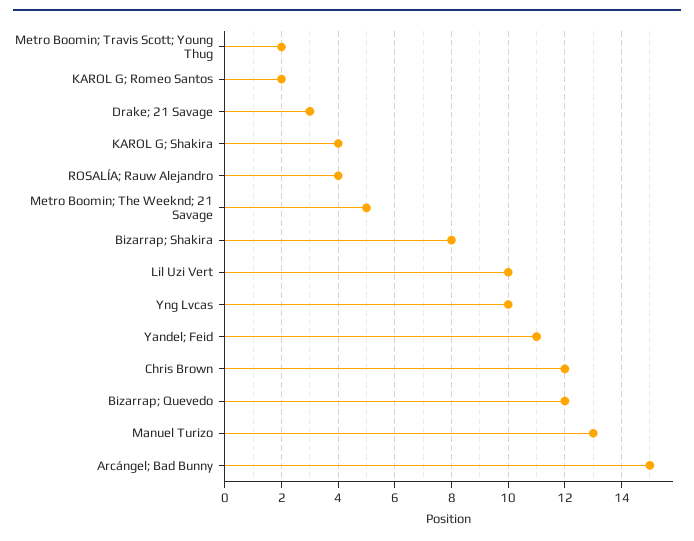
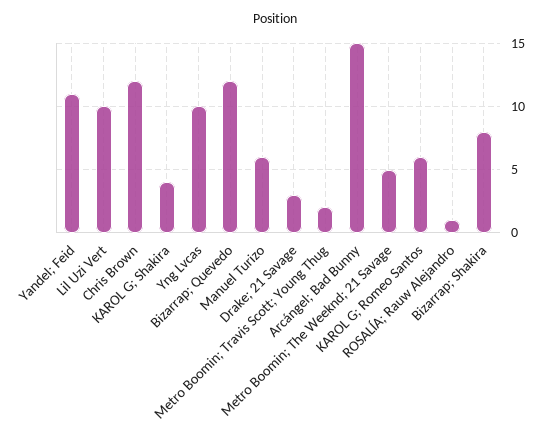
KAROL G; Romeo Santos: 2 -> 6
ROSALÍA; Rauw Alejandro: 4 -> 1
Manuel Turizo: 13 -> 6

